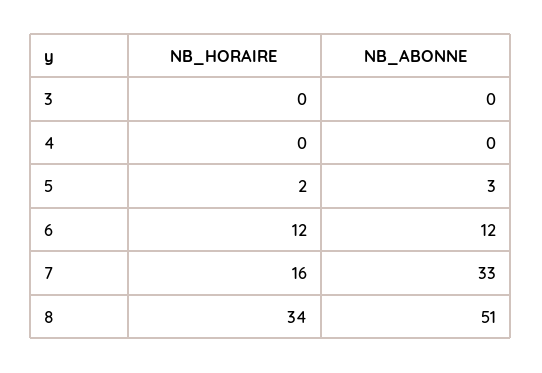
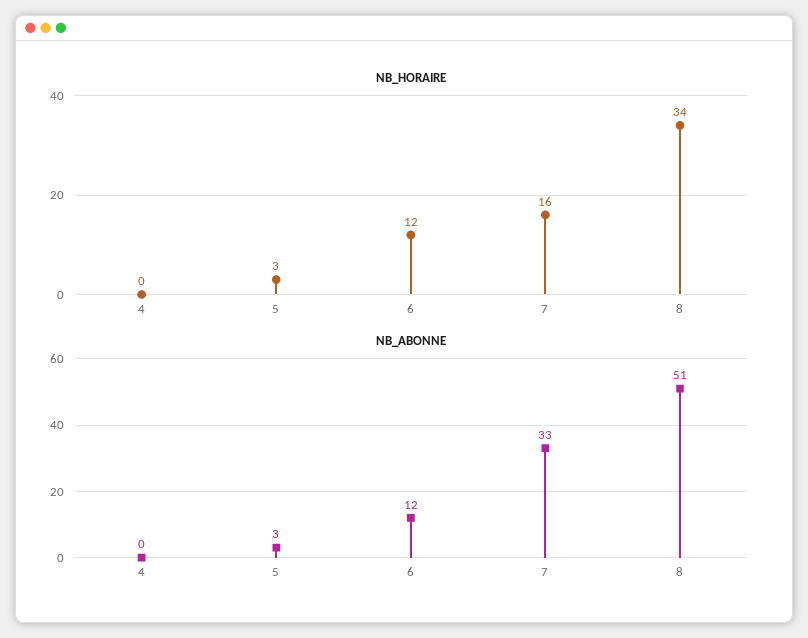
NB_HORAIRE, 3: 0 -> none
NB_ABONNE, 3: 0 -> none
NB_HORAIRE, 5: 2 -> 3

